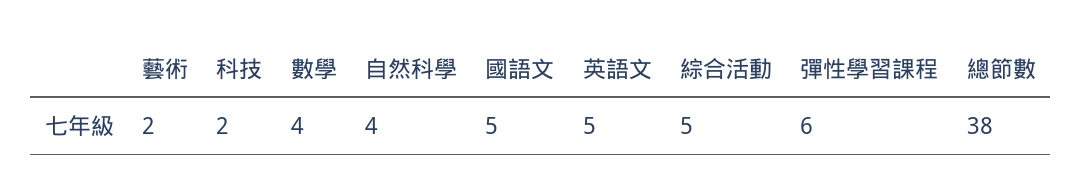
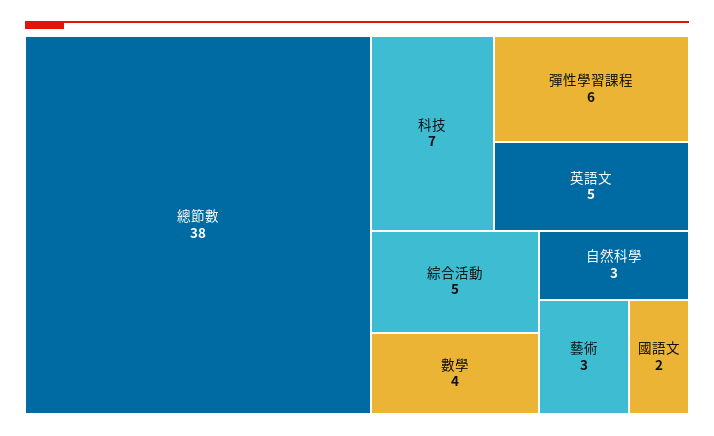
藝術: 2 -> 3
科技: 2 -> 7
自然科學: 4 -> 3
國語文: 5 -> 2

